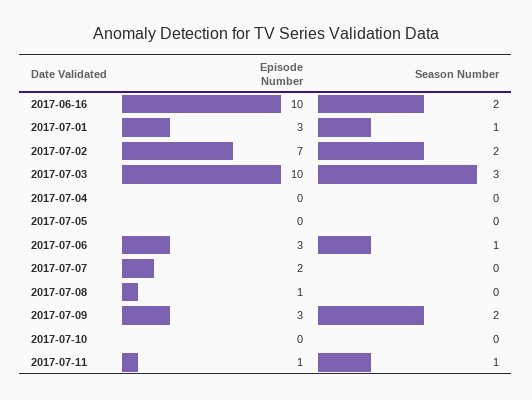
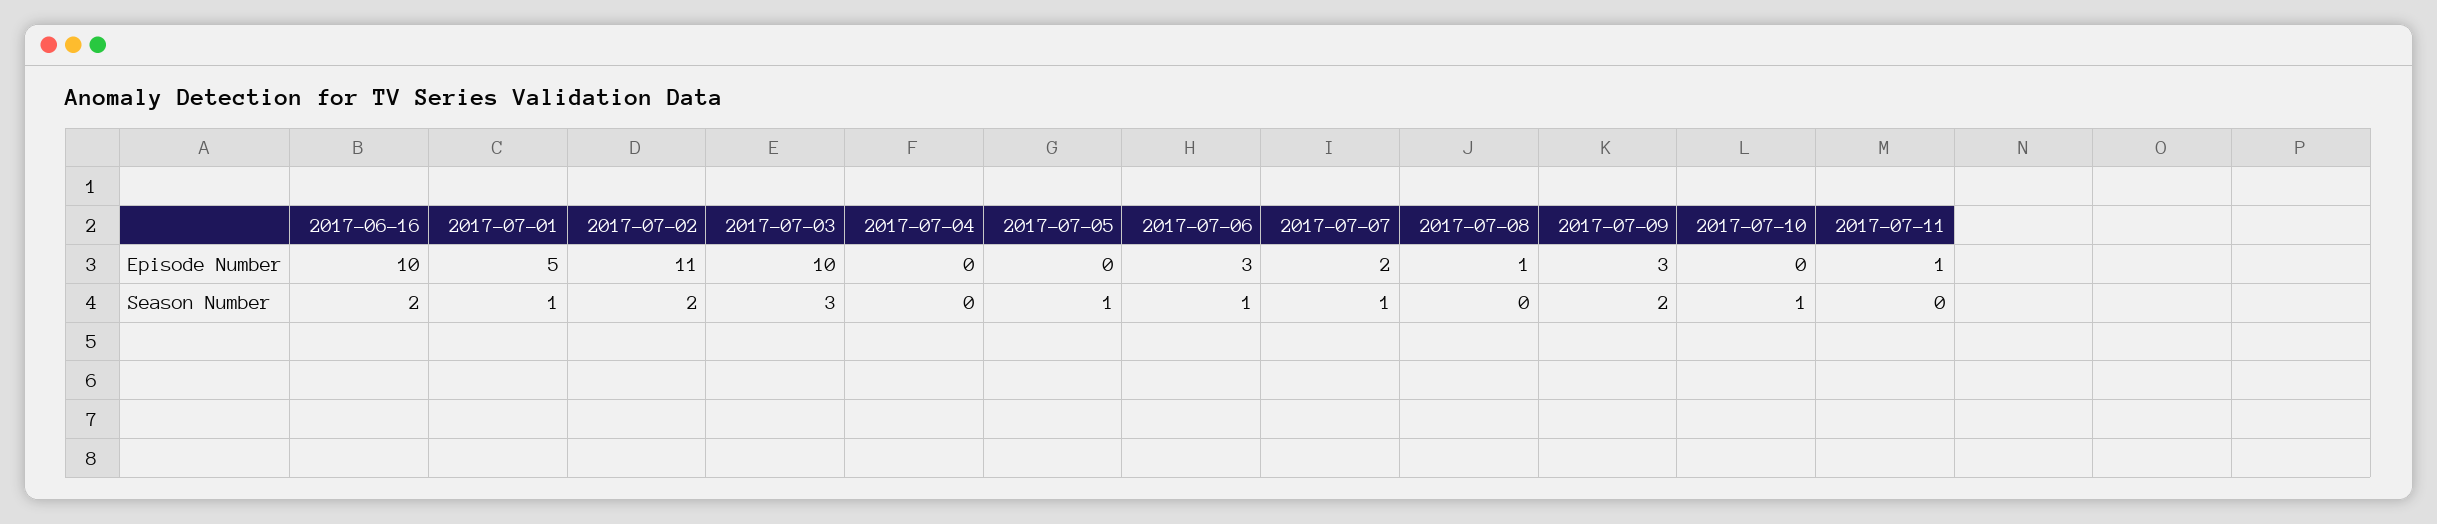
Episode Number, 2017-07-01: 3 -> 5
Episode Number, 2017-07-02: 7 -> 11
Season Number, 2017-07-05: 0 -> 1
Season Number, 2017-07-07: 0 -> 1
Season Number, 2017-07-10: 0 -> 1
Season Number, 2017-07-11: 1 -> 0

